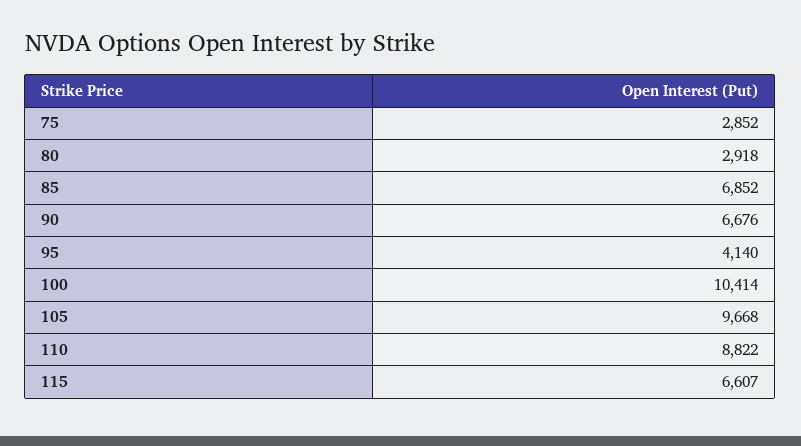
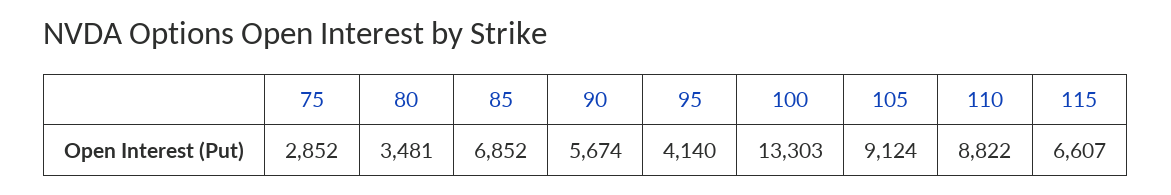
80: 2918 -> 3481
90: 6676 -> 5674
100: 10414 -> 13303
105: 9668 -> 9124

